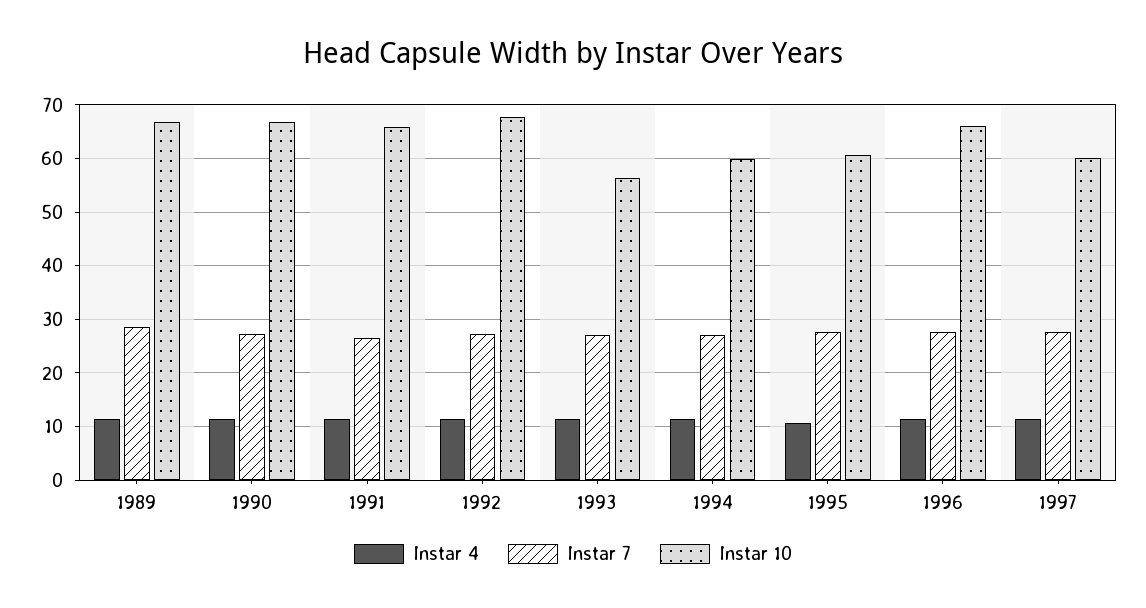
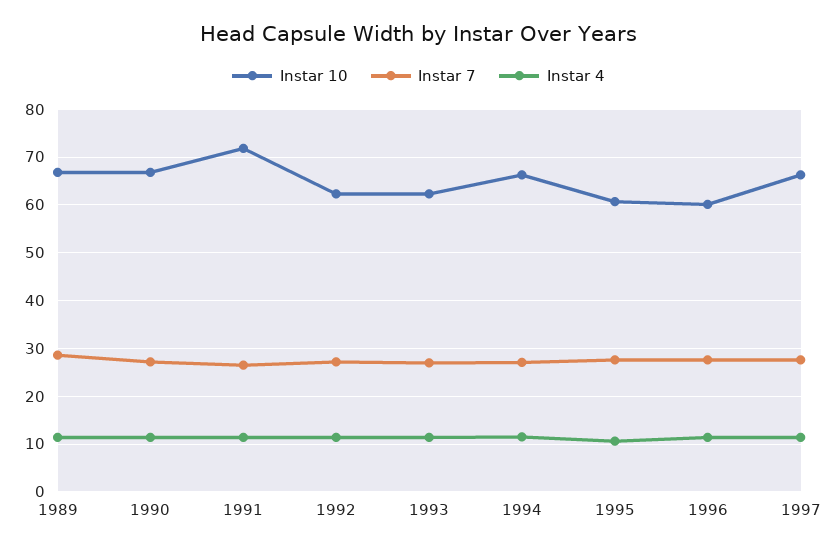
Instar 10, 1991: 66 -> 72
Instar 10, 1992: 68 -> 62
Instar 10, 1993: 56 -> 62
Instar 10, 1994: 60 -> 66
Instar 10, 1996: 66 -> 60
Instar 10, 1997: 60 -> 66

